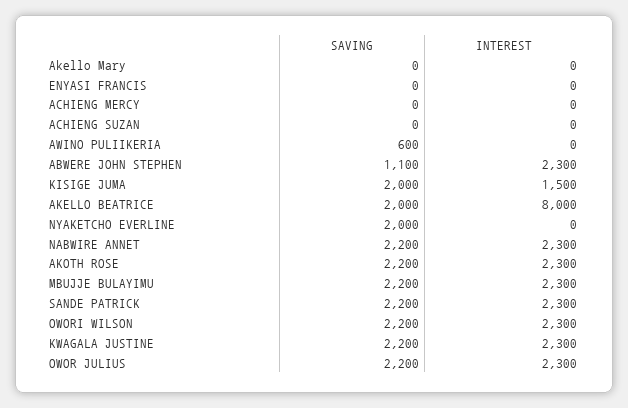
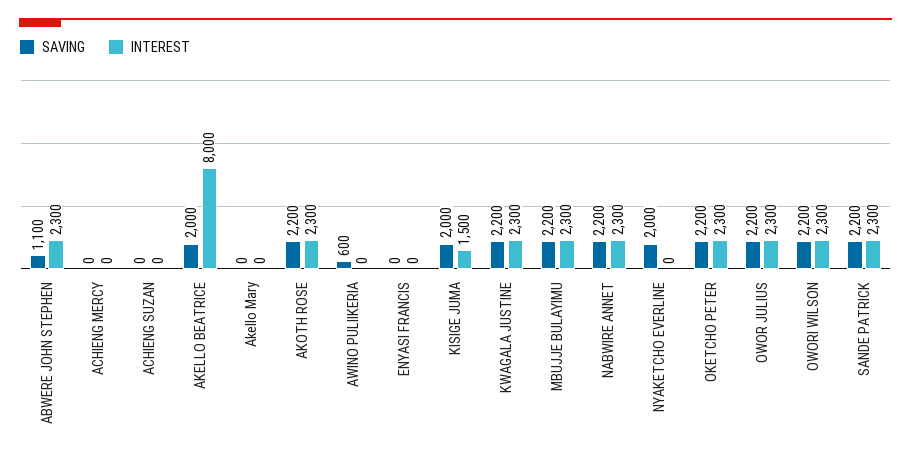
SAVING, OKETCHO PETER: none -> 2200
INTEREST, OKETCHO PETER: none -> 2300

